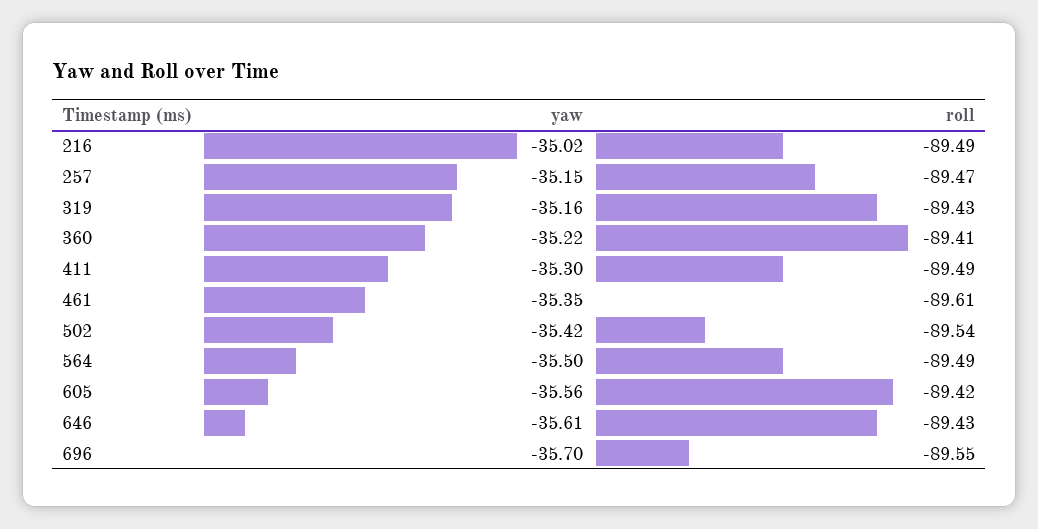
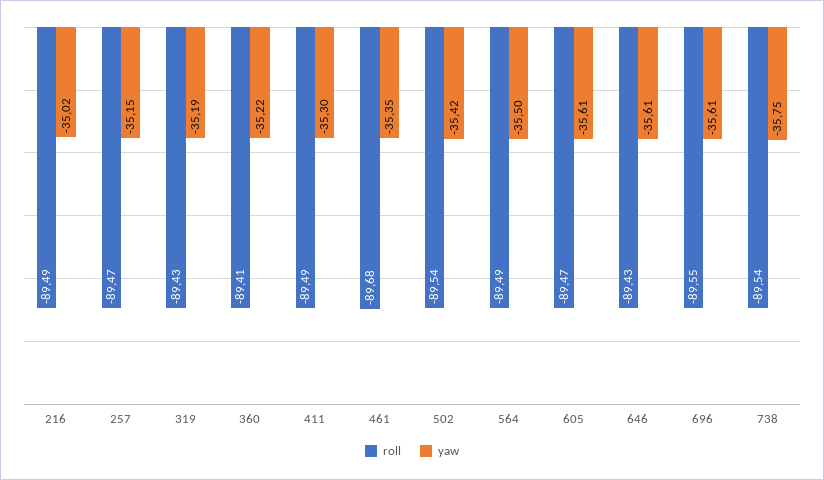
yaw, 319: -35.16 -> -35.19
roll, 461: -89.61 -> -89.68
yaw, 605: -35.56 -> -35.61
roll, 605: -89.42 -> -89.47
yaw, 696: -35.7 -> -35.61
roll, 738: none -> -89.54
yaw, 738: none -> -35.75

